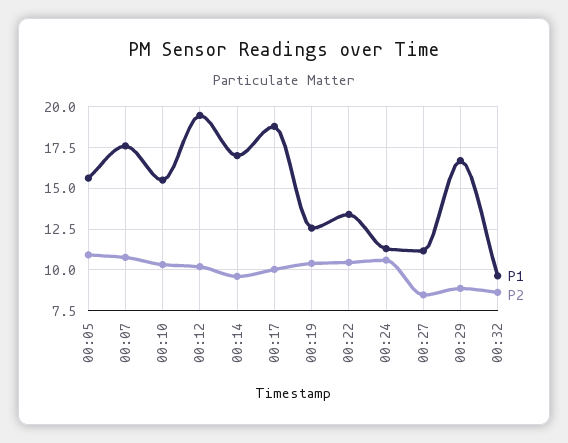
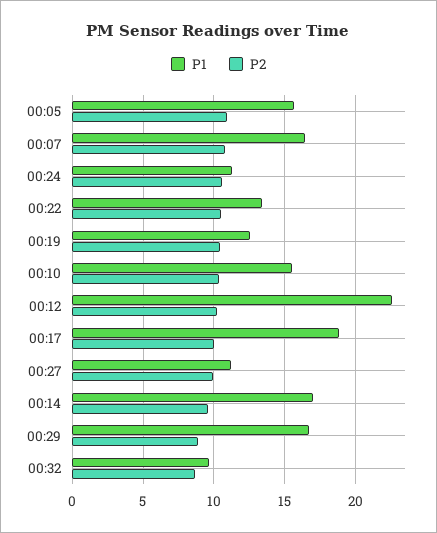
P1, 00:07: 17.5 -> 16.5
P1, 00:12: 19.5 -> 22.5
P2, 00:27: 8.5 -> 10

